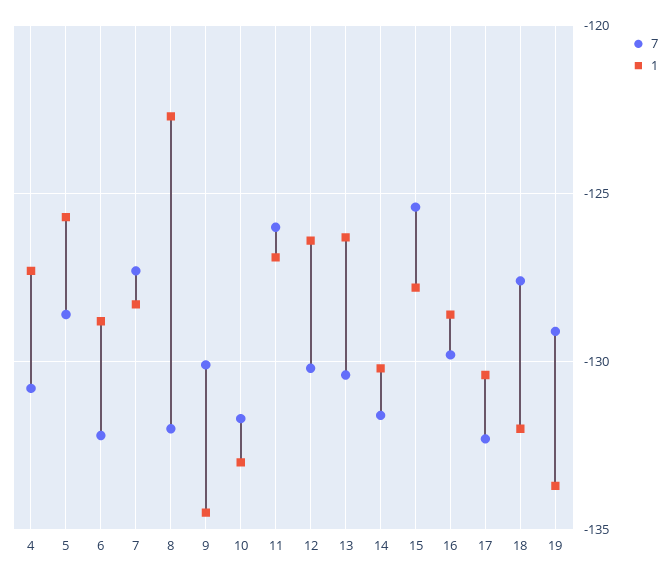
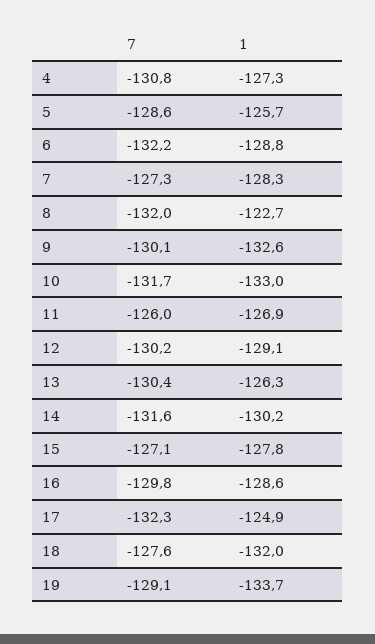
1, 9: -134.5 -> -132.6
1, 12: -126.5 -> -129.1
7, 15: -125.5 -> -127.1
1, 17: -130.5 -> -124.9

